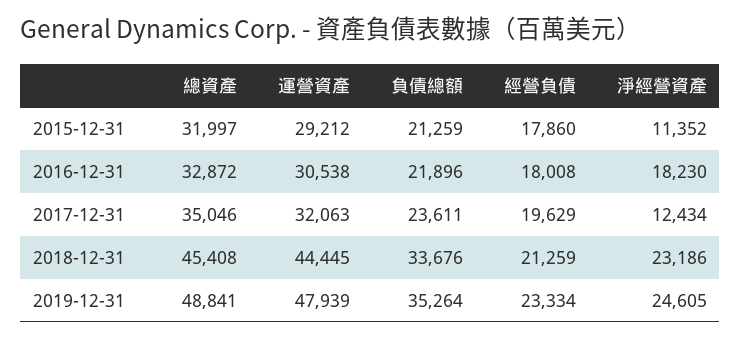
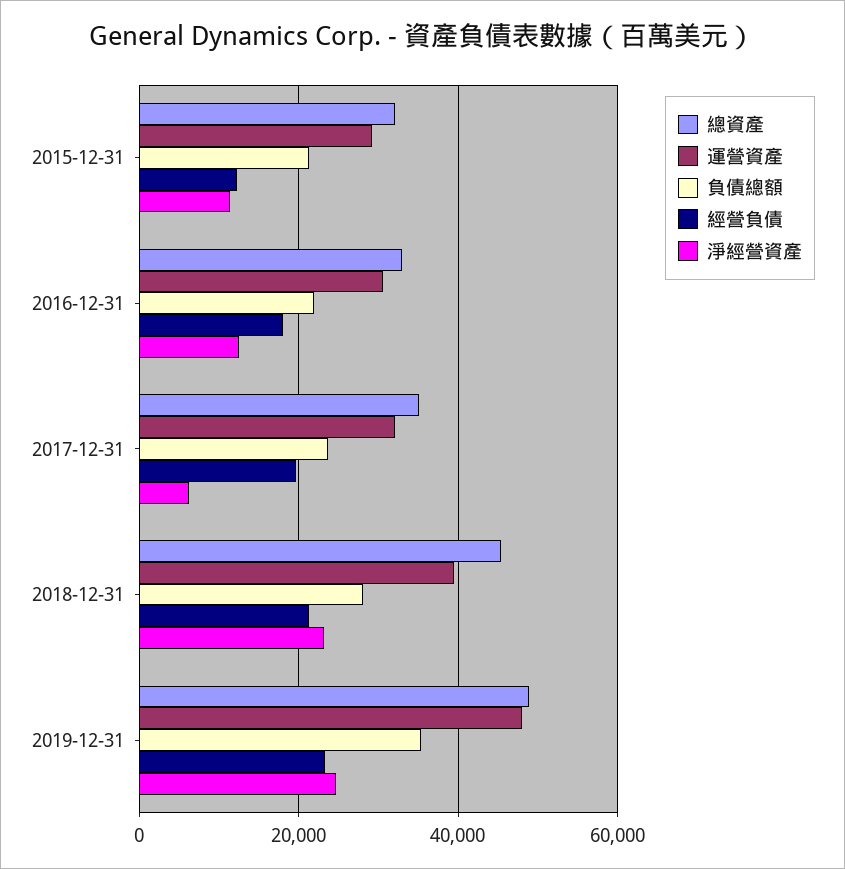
經營負債, 2015-12-31: 17860 -> 12000
淨經營資產, 2016-12-31: 18230 -> 12000
淨經營資產, 2017-12-31: 12434 -> 6000
運營資產, 2018-12-31: 44445 -> 40000
負債總額, 2018-12-31: 33676 -> 28000

